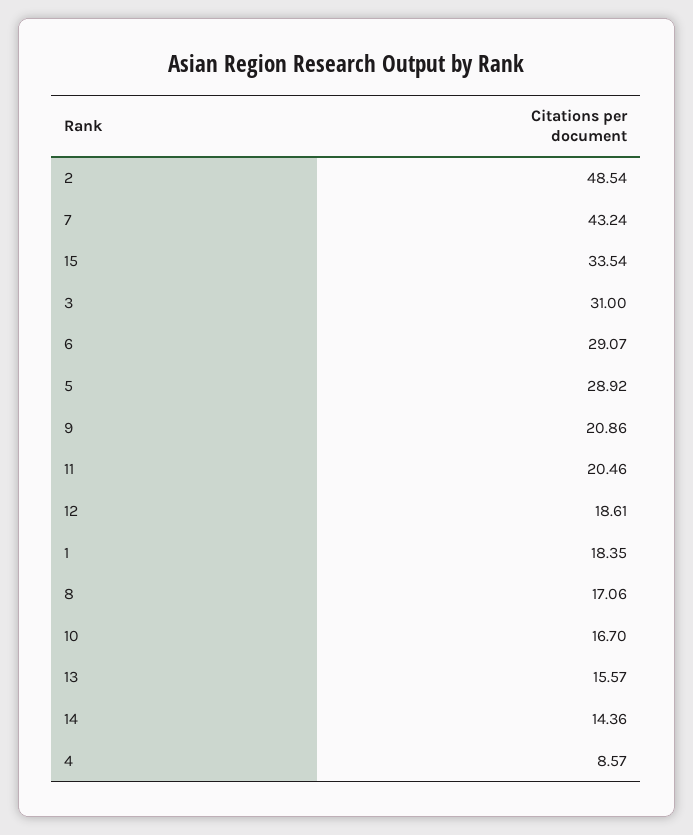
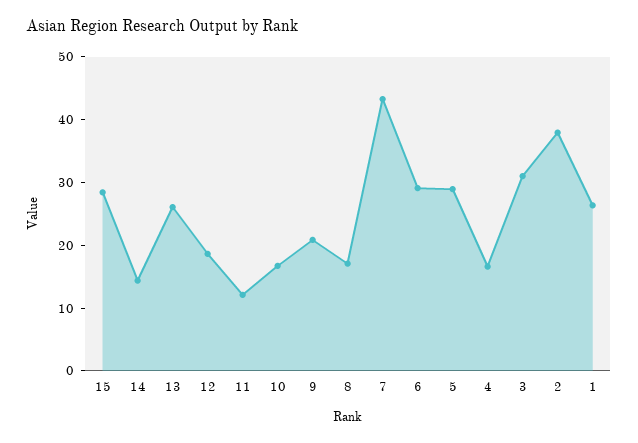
2: 48.54 -> 38
15: 33.54 -> 28
11: 20.46 -> 12
1: 18.35 -> 26
13: 15.57 -> 26
4: 8.57 -> 16

